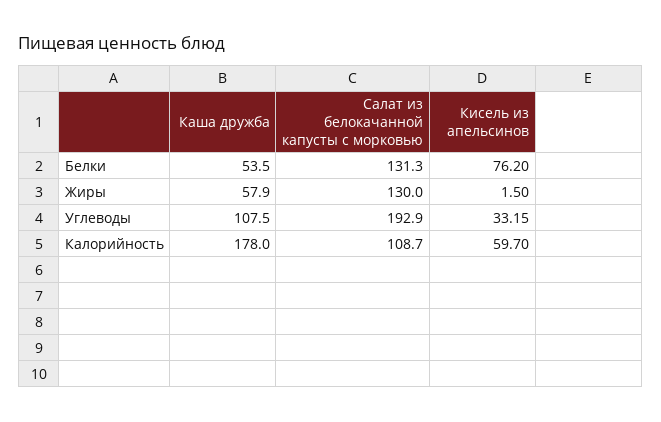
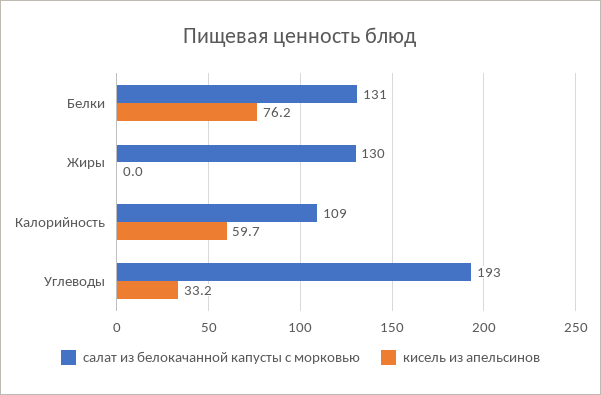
Каша дружба, Белки: 53.5 -> none
Каша дружба, Жиры: 57.9 -> none
Кисель из апельсинов, Жиры: 1.5 -> 0
Каша дружба, Углеводы: 107.5 -> none
Каша дружба, Калорийность: 178 -> none

